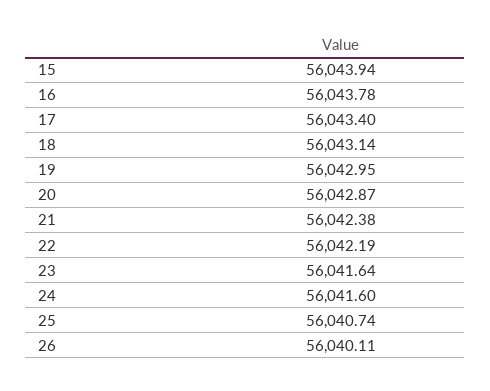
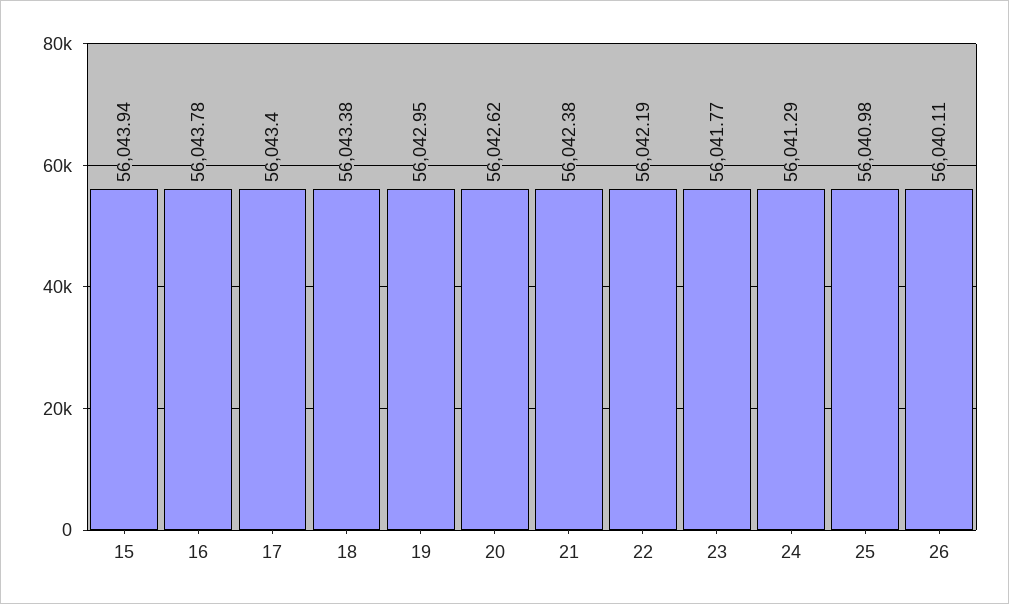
18: 56043.14 -> 56043.38
20: 56042.87 -> 56042.62
23: 56041.64 -> 56041.77
24: 56041.6 -> 56041.29
25: 56040.74 -> 56040.98

